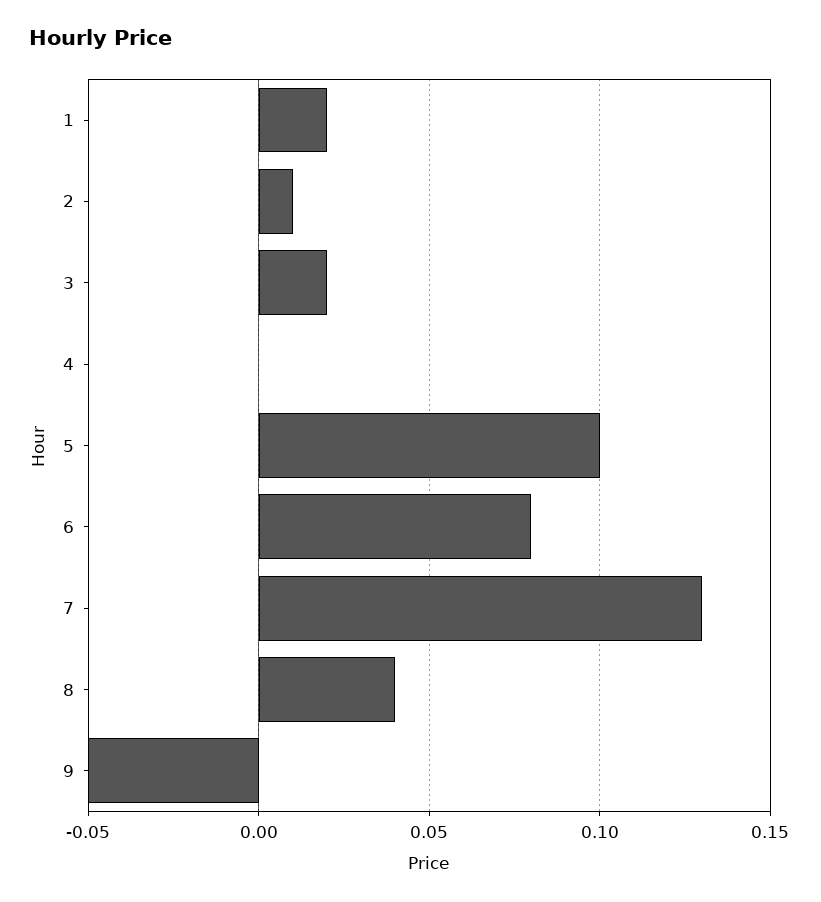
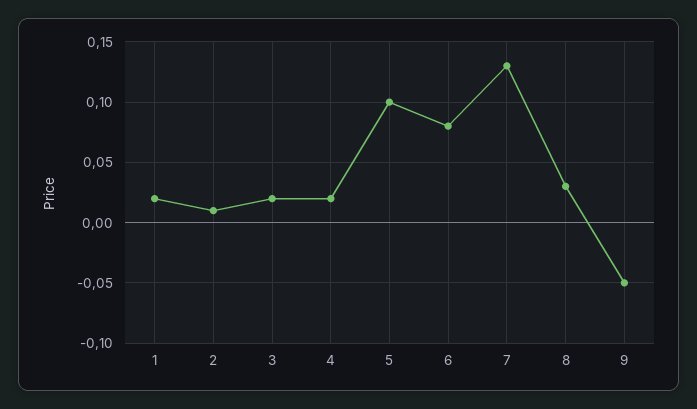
4: 0 -> 0.02
8: 0.04 -> 0.03

